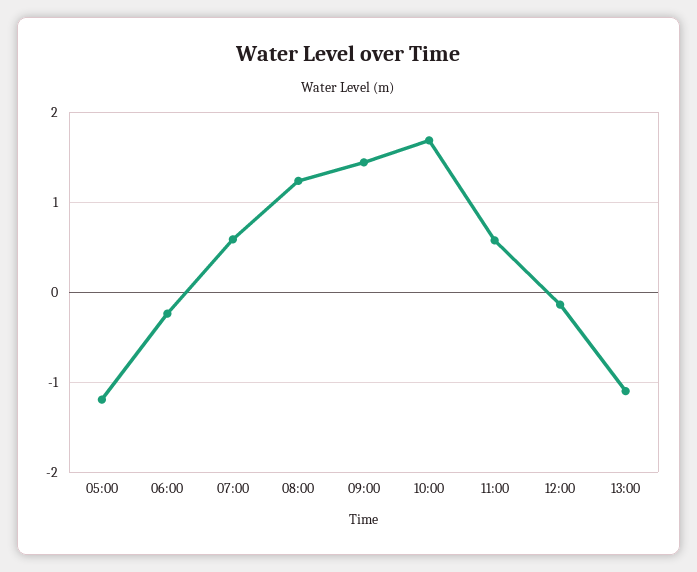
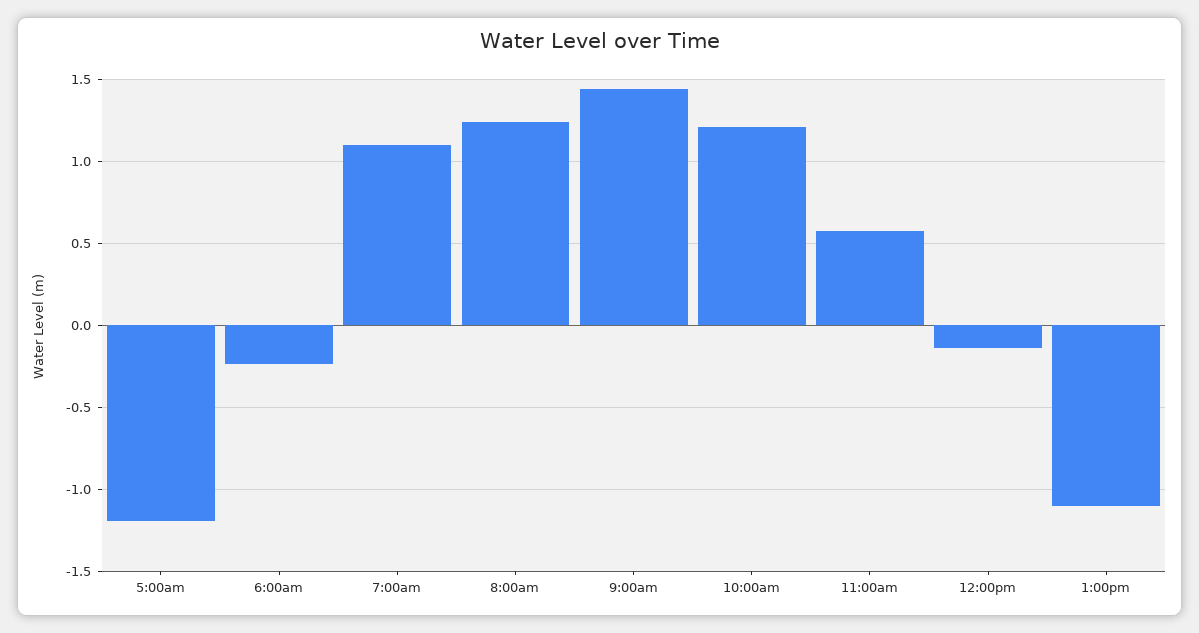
07:00: 0.6 -> 1.1
10:00: 1.7 -> 1.2

